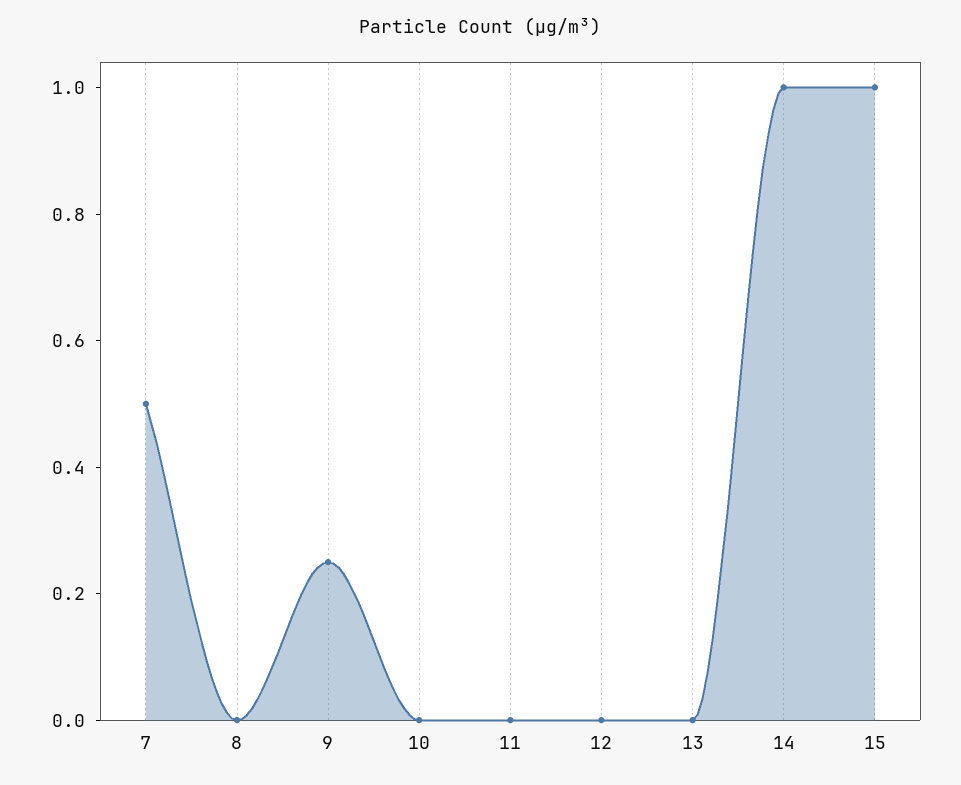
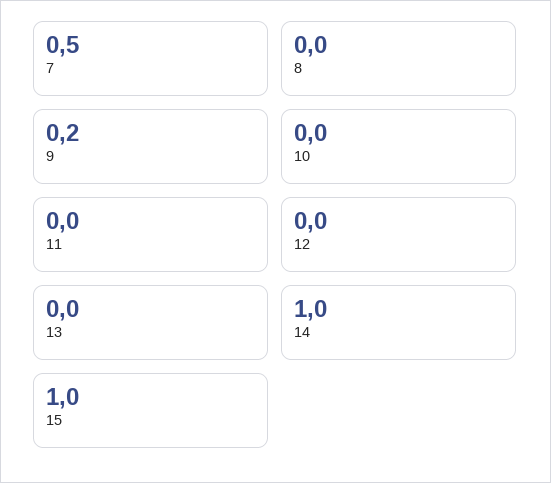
9: 0.25 -> 0.2

